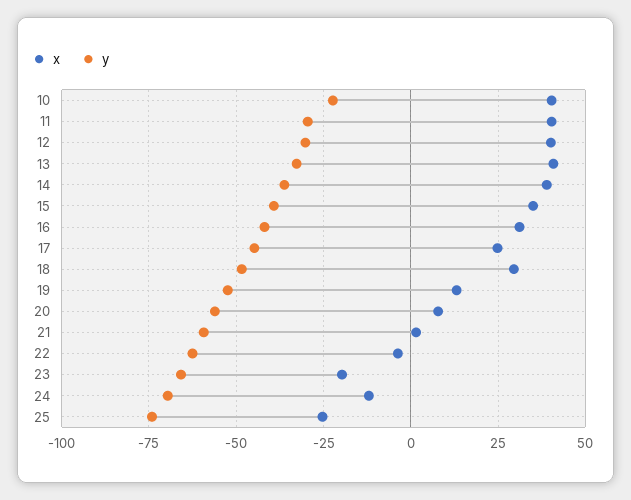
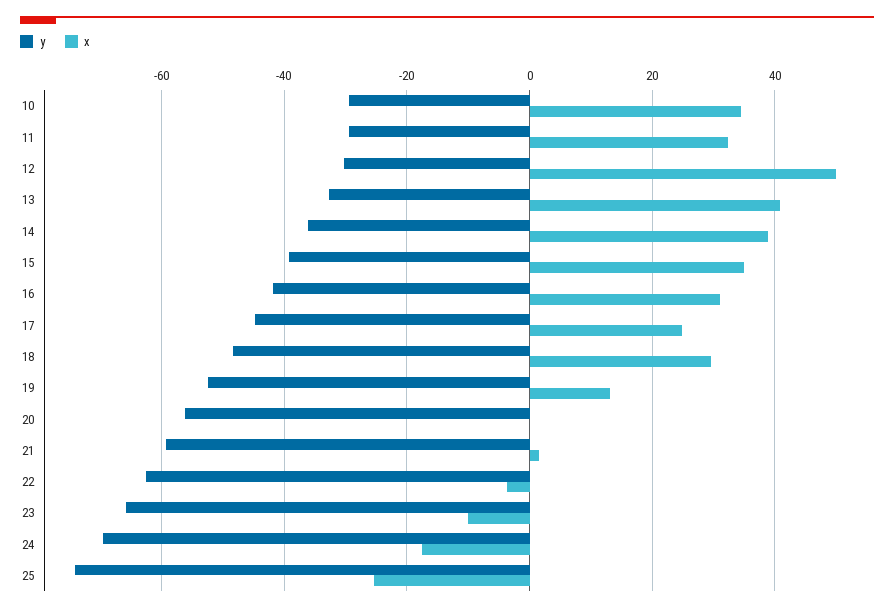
x, 10: 40 -> 34
y, 10: -22.5 -> -30
x, 11: 40 -> 32
x, 12: 40 -> 50
x, 20: 7.5 -> 0
x, 23: -20 -> -10
x, 24: -12.5 -> -18

